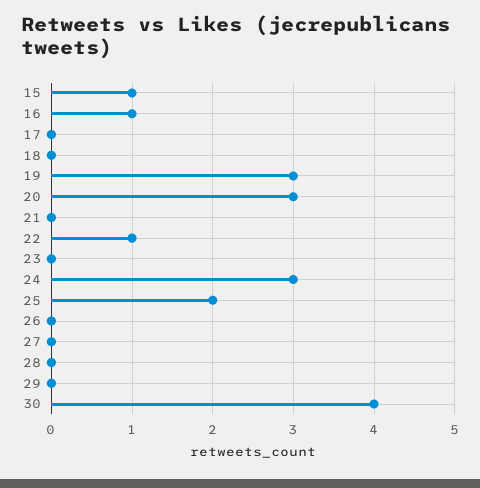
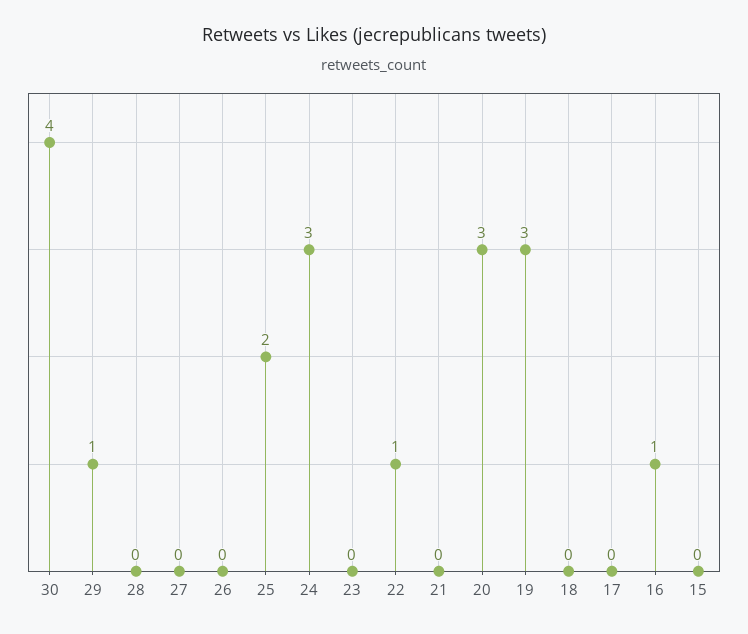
15: 1 -> 0
29: 0 -> 1

